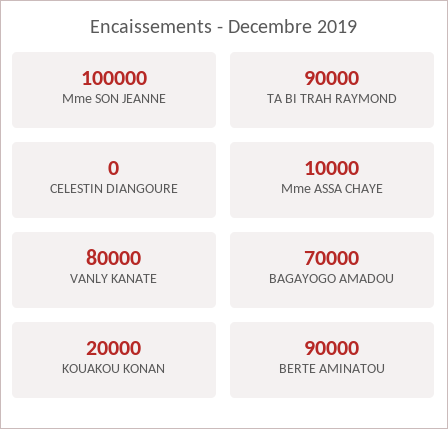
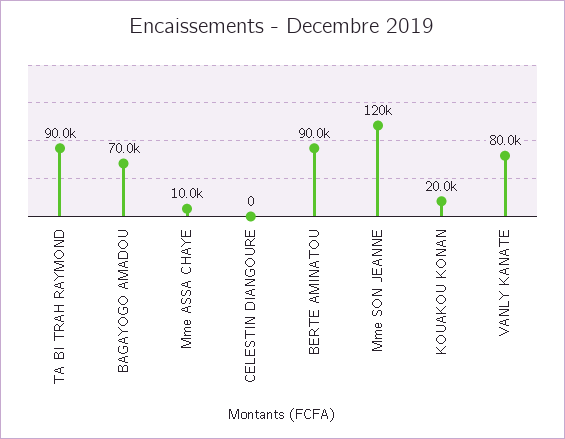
Mme SON JEANNE: 100000 -> 120000

